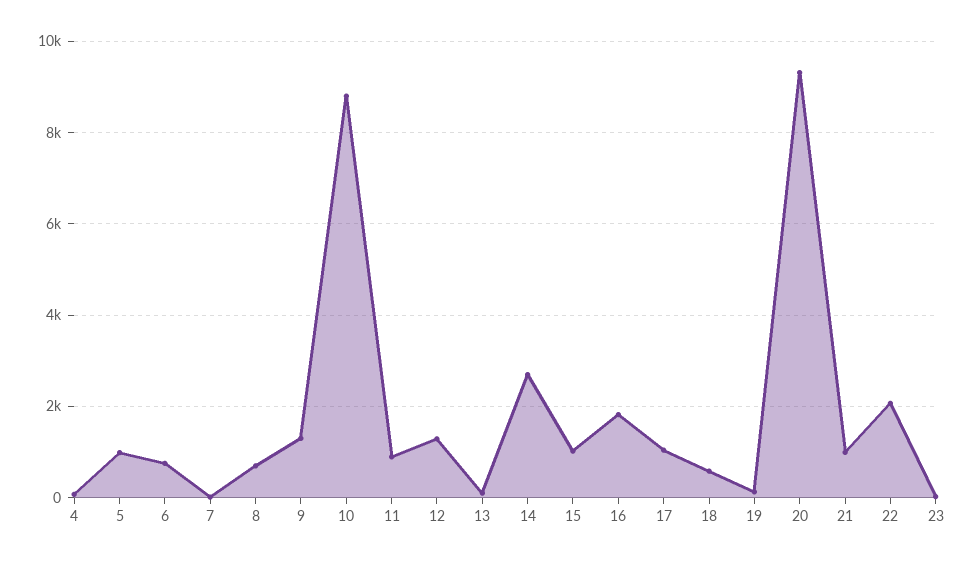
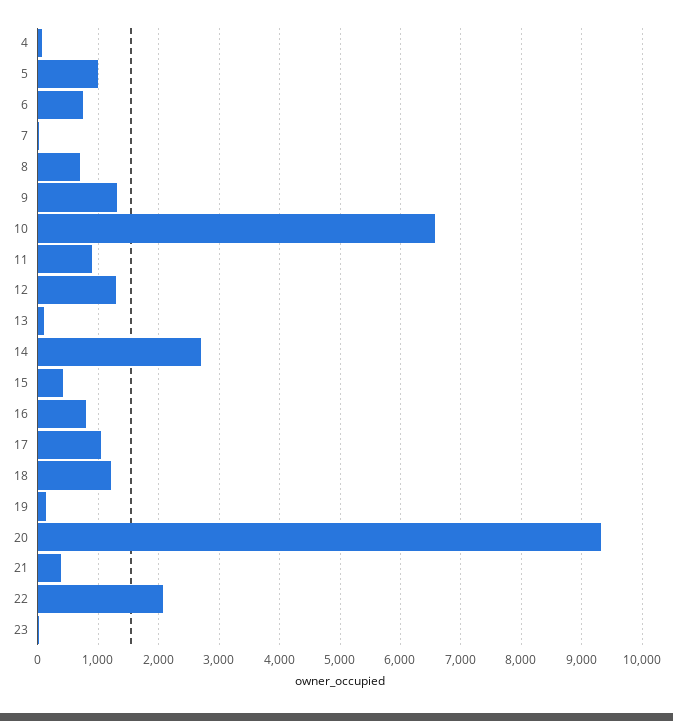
10: 8800 -> 6600
15: 1000 -> 400
16: 1800 -> 800
18: 600 -> 1200
21: 1000 -> 400

